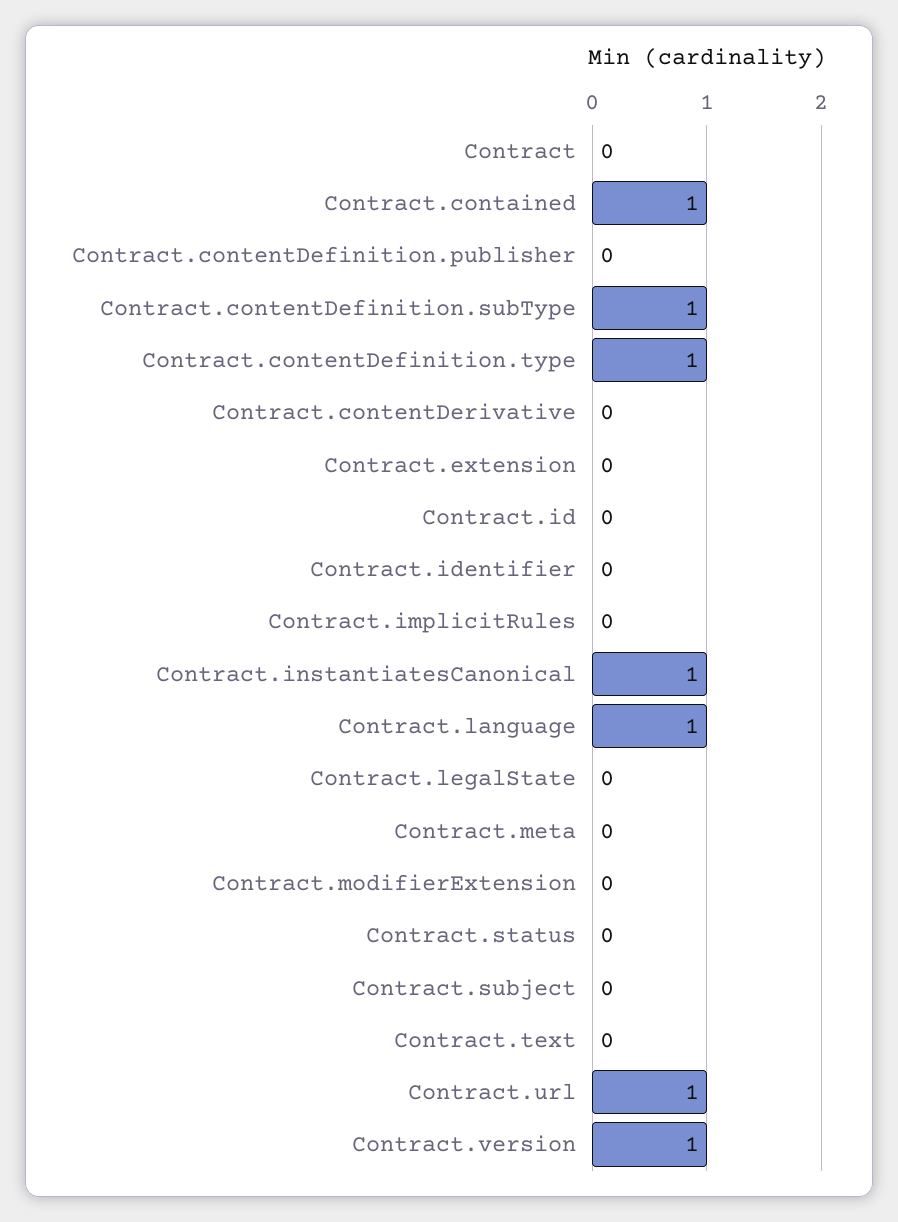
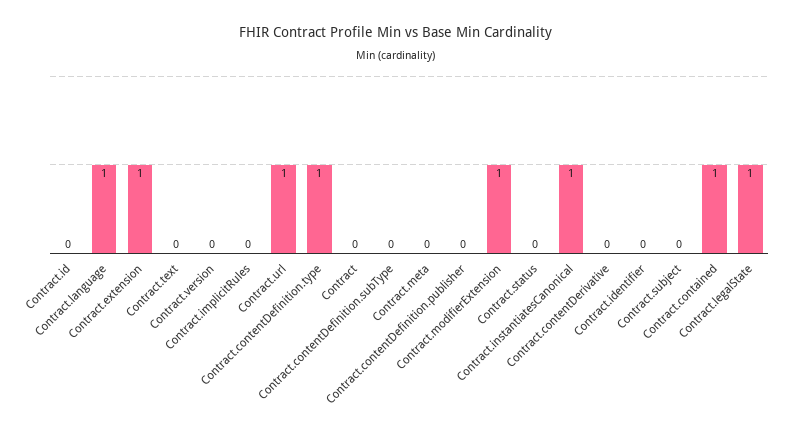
Contract.contentDefinition.subType: 1 -> 0
Contract.extension: 0 -> 1
Contract.legalState: 0 -> 1
Contract.modifierExtension: 0 -> 1
Contract.version: 1 -> 0

